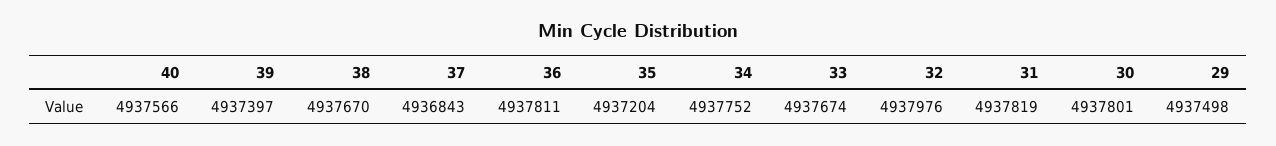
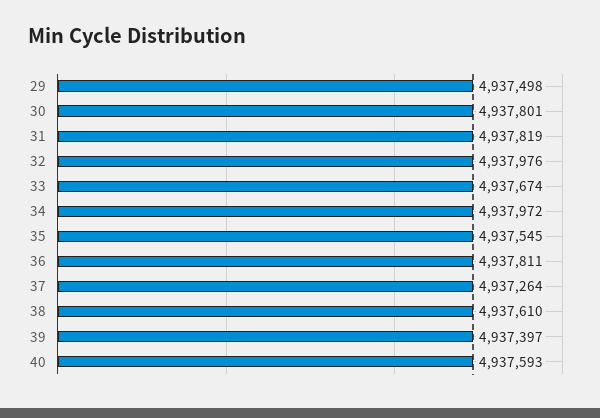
40: 4937566 -> 4937593
38: 4937670 -> 4937610
37: 4936843 -> 4937264
35: 4937204 -> 4937545
34: 4937752 -> 4937972

